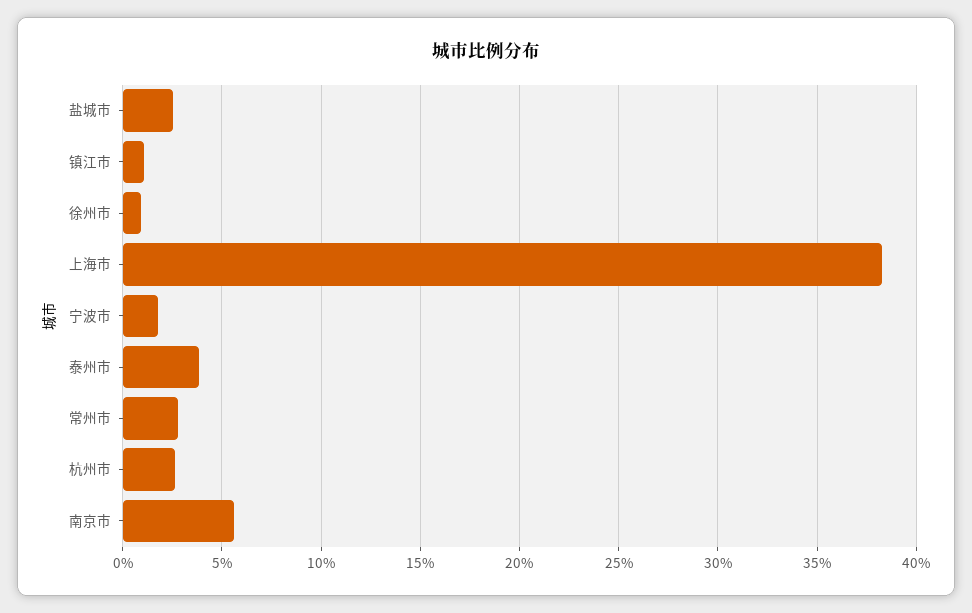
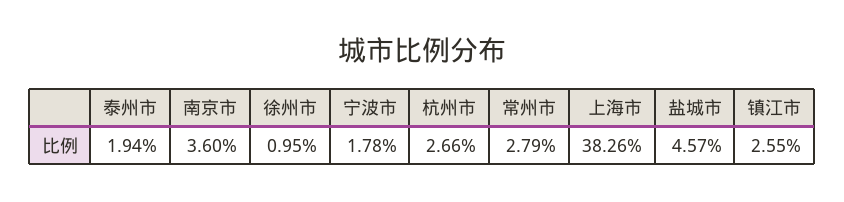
盐城市: 2.5 -> 4.57
镇江市: 1 -> 2.55
泰州市: 4 -> 1.94
南京市: 5.5 -> 3.6

